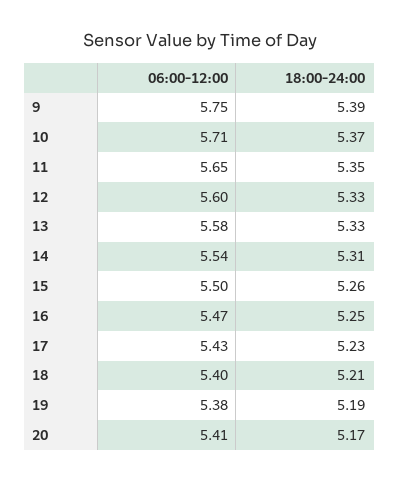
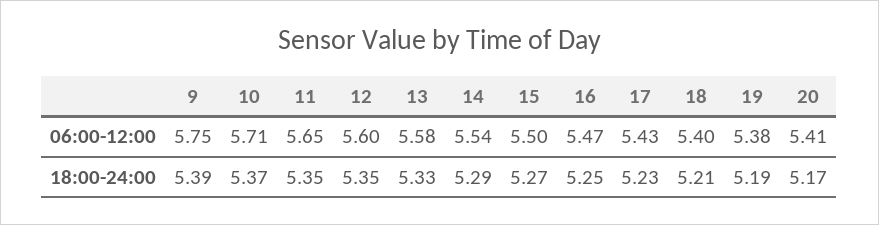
18:00-24:00, 12: 5.33 -> 5.35
18:00-24:00, 14: 5.31 -> 5.29
18:00-24:00, 15: 5.26 -> 5.27

